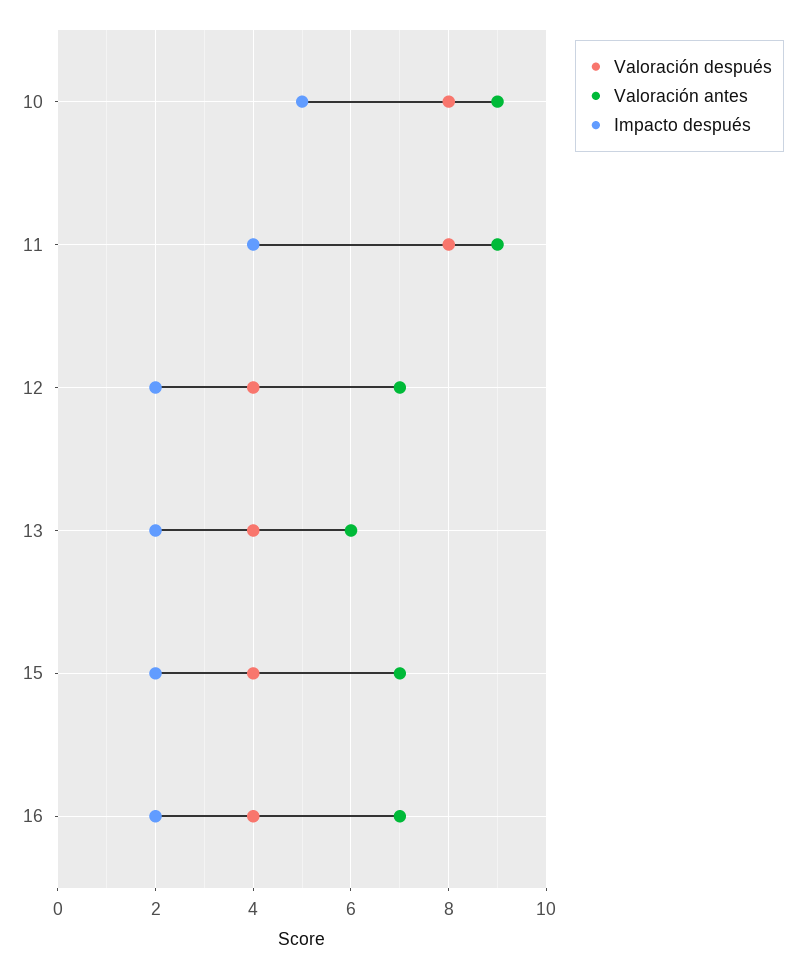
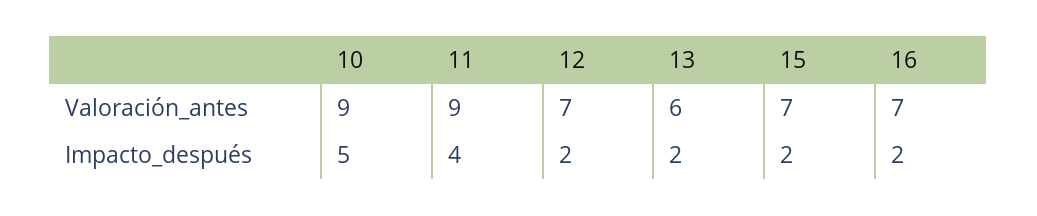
Valoración después, 10: 8 -> none
Valoración después, 11: 8 -> none
Valoración después, 12: 4 -> none
Valoración después, 13: 4 -> none
Valoración después, 15: 4 -> none
Valoración después, 16: 4 -> none

